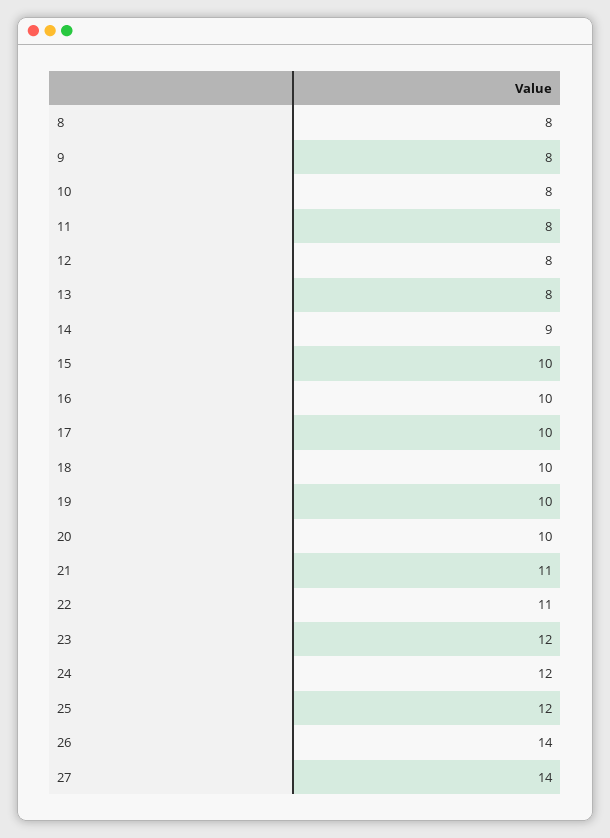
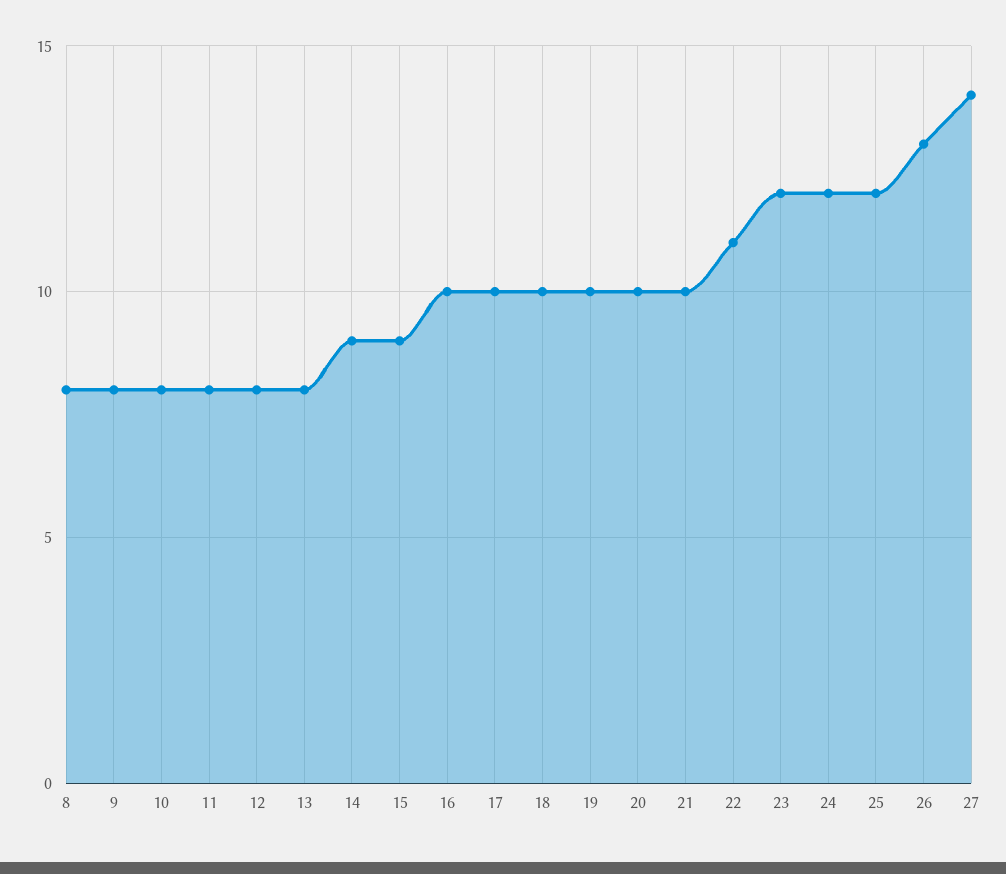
15: 10 -> 9
21: 11 -> 10
26: 14 -> 13

